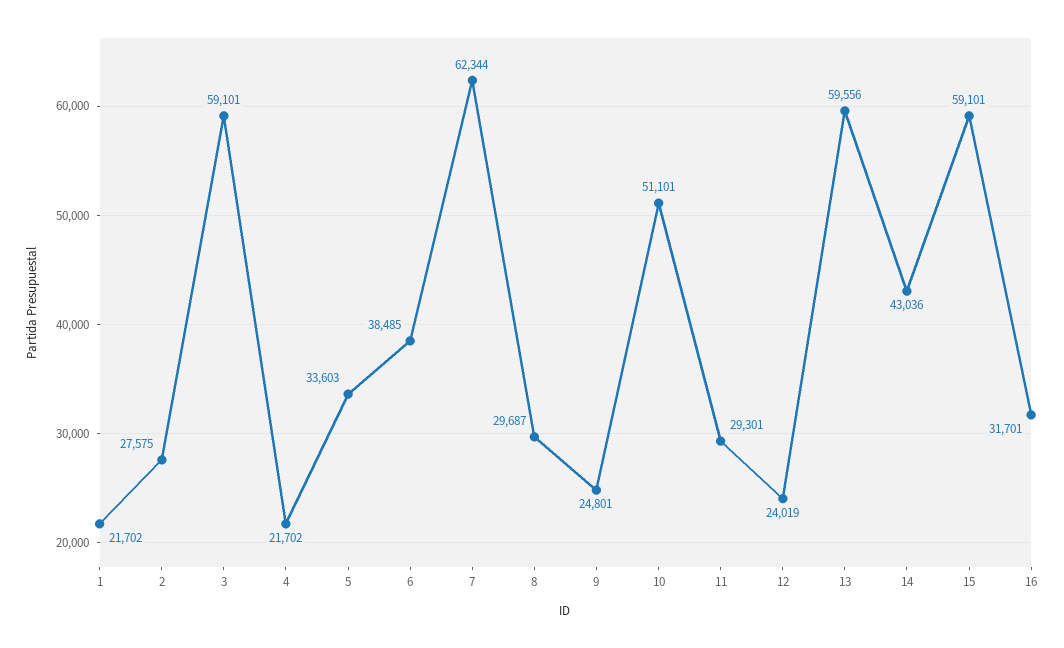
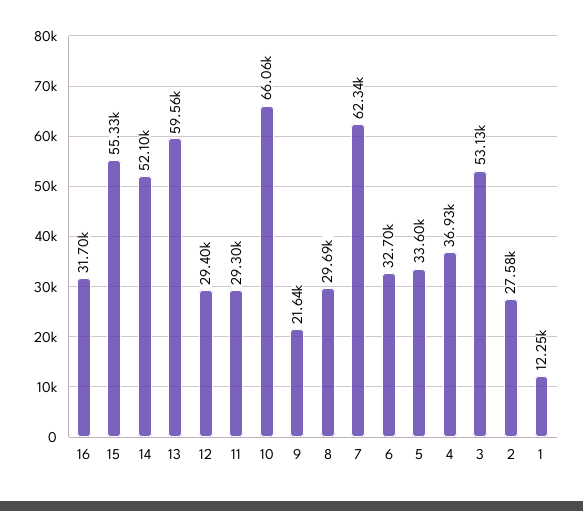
1: 21702 -> 12250
3: 59101 -> 53130
4: 21702 -> 36930
6: 38485 -> 32700
9: 24801 -> 21640
10: 51101 -> 66060
12: 24019 -> 29400
14: 43036 -> 52100
15: 59101 -> 55330

